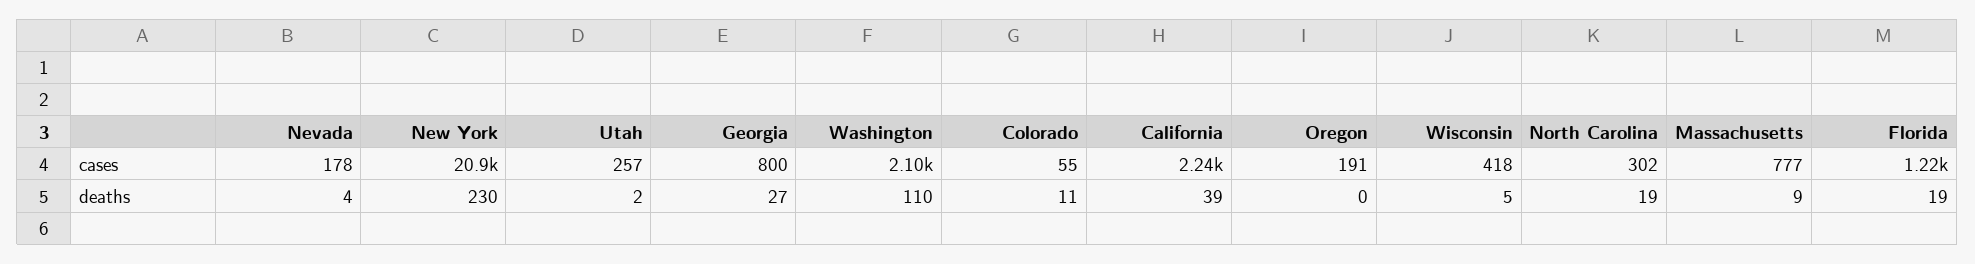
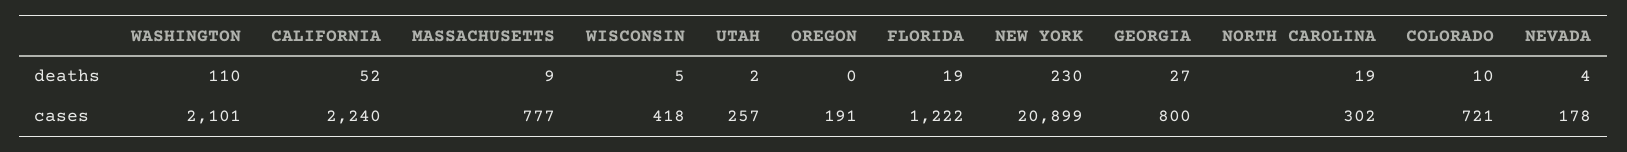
Colorado, cases: 55 -> 721
Colorado, deaths: 11 -> 10
California, deaths: 39 -> 52

